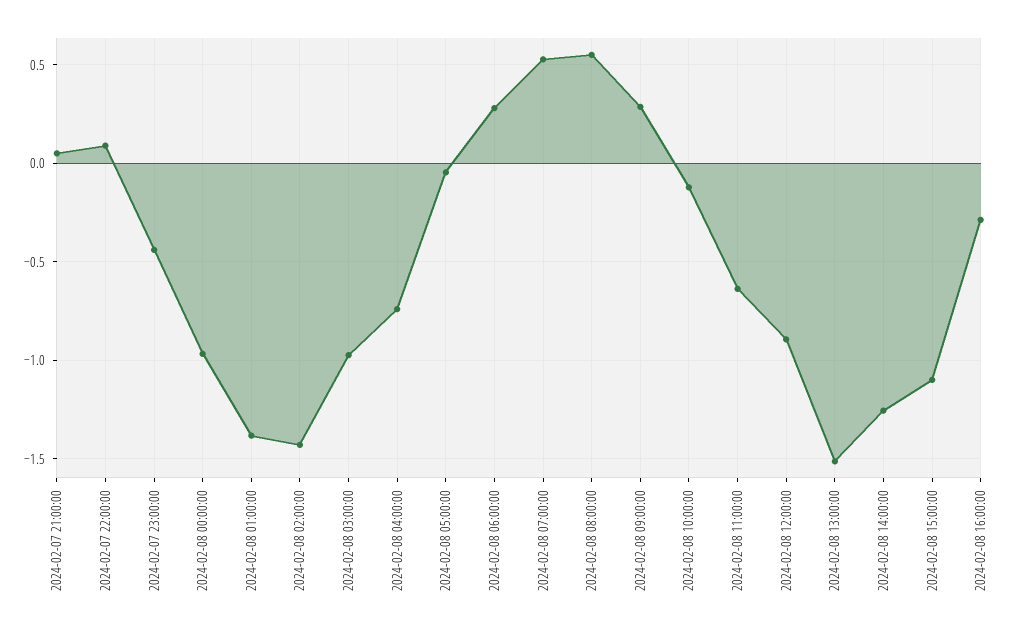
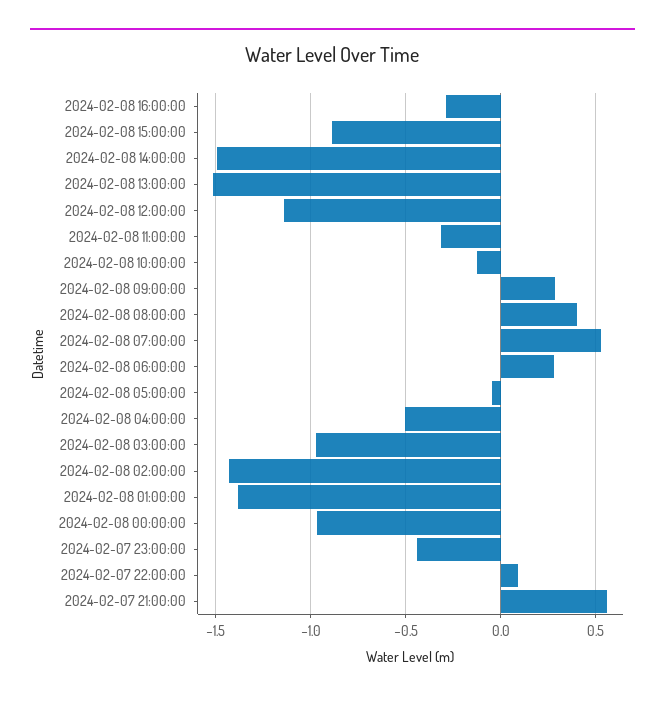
2024-02-07 21:00:00: 0.05 -> 0.55
2024-02-08 04:00:00: -0.75 -> -0.5
2024-02-08 08:00:00: 0.55 -> 0.4
2024-02-08 11:00:00: -0.65 -> -0.3
2024-02-08 12:00:00: -0.9 -> -1.15
2024-02-08 14:00:00: -1.25 -> -1.5
2024-02-08 15:00:00: -1.1 -> -0.9

